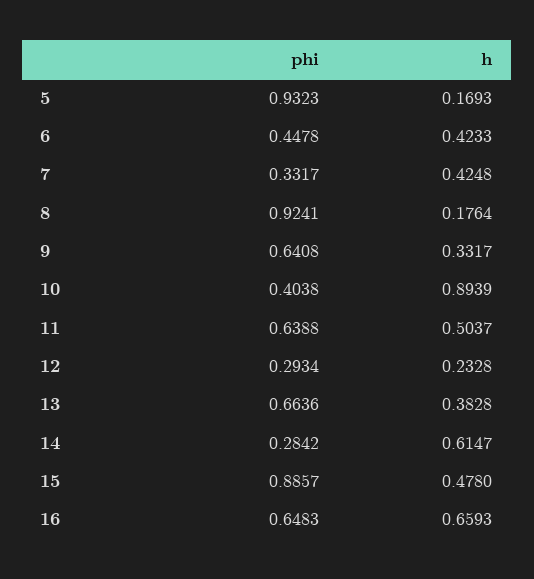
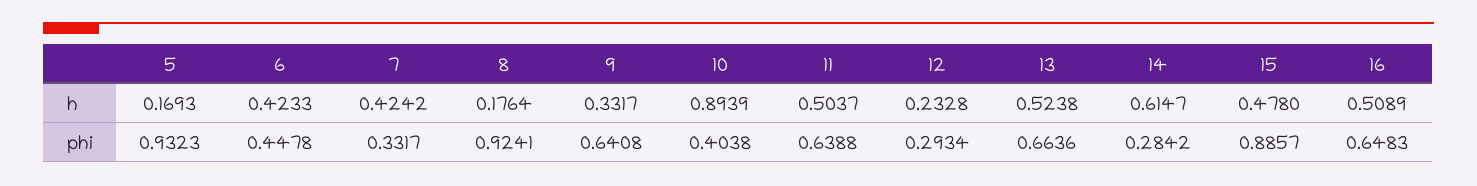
h, 7: 0.4248 -> 0.4242
h, 13: 0.3828 -> 0.5238
h, 16: 0.6593 -> 0.5089

